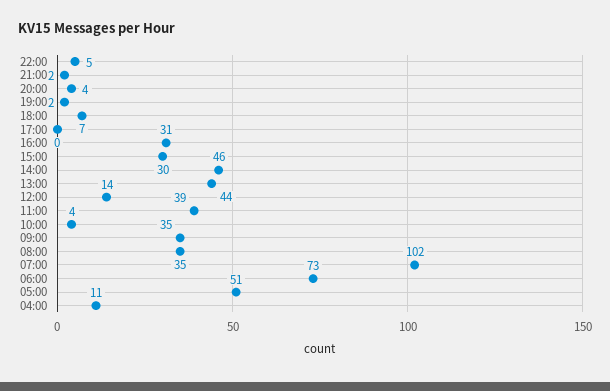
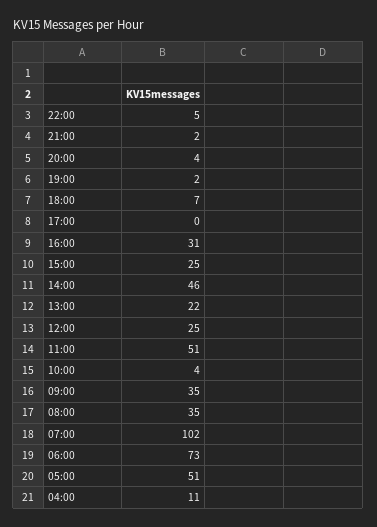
15:00: 30 -> 25
13:00: 44 -> 22
12:00: 14 -> 25
11:00: 39 -> 51

